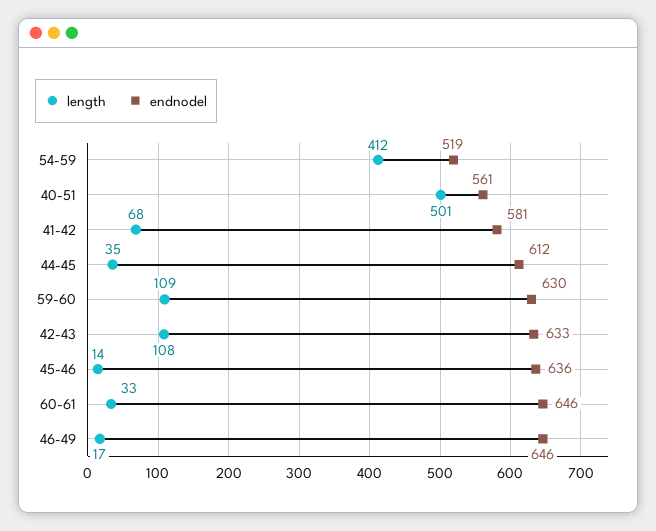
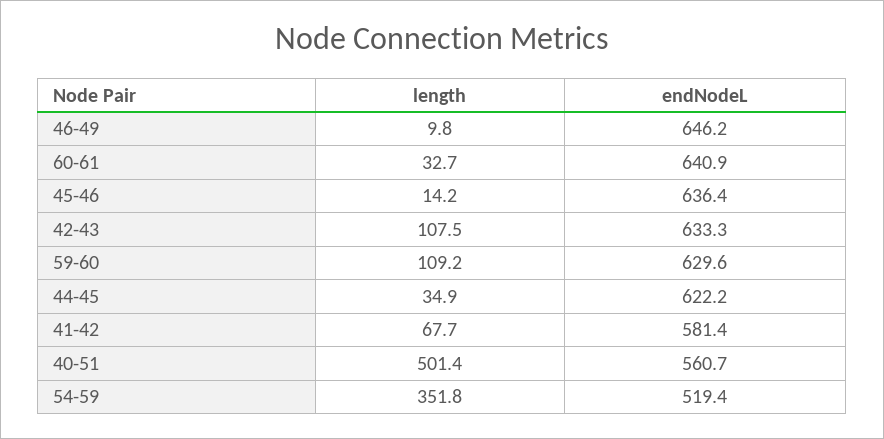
length, 54-59: 412 -> 351.8
endnodel, 44-45: 612 -> 622.2
endnodel, 60-61: 646 -> 640.9
length, 46-49: 17 -> 9.8

